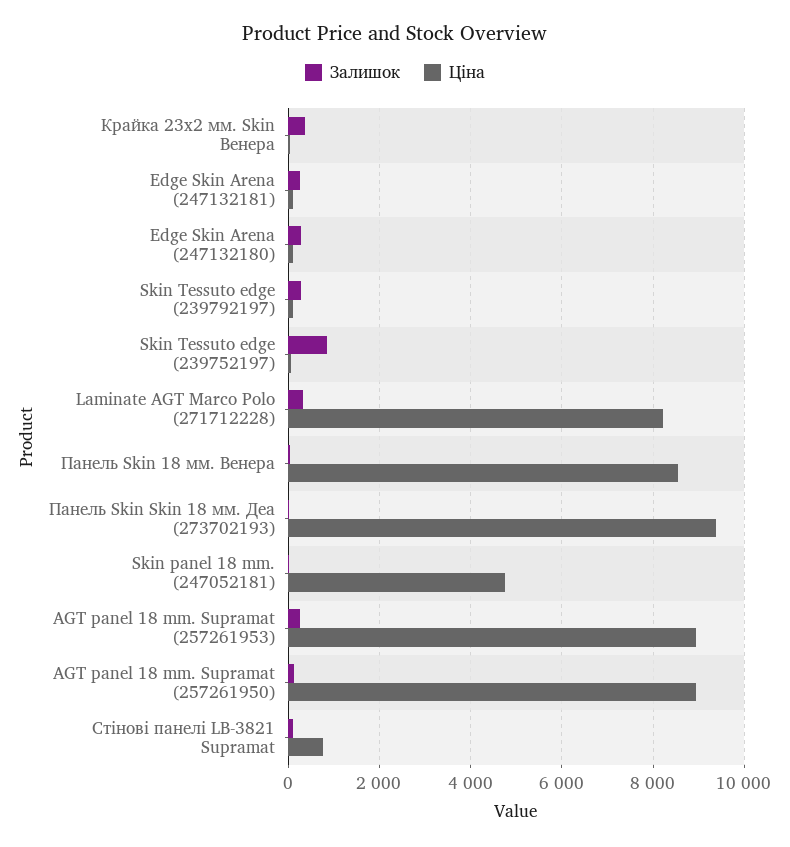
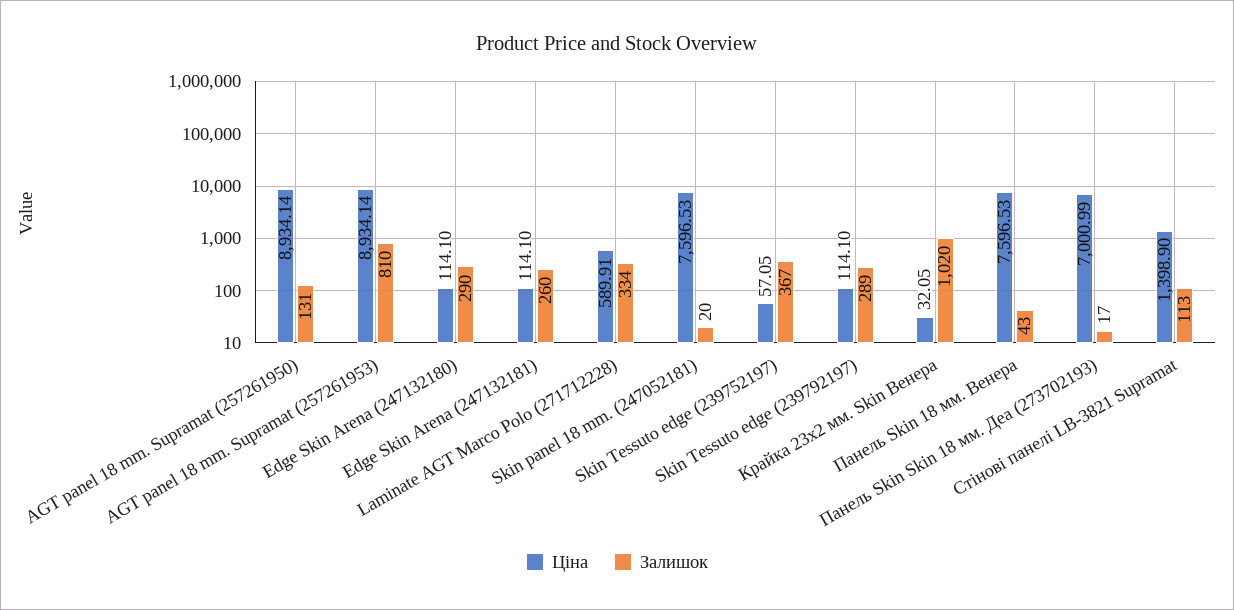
Залишок, Крайка 23x2 мм. Skin Венера: 400 -> 1020
Залишок, Skin Tessuto edge (239752197): 800 -> 367
Ціна, Laminate AGT Marco Polo (271712228): 8200 -> 589.91
Ціна, Панель Skin 18 мм. Венера: 8600 -> 7596.53
Ціна, Панель Skin Skin 18 мм. Деа (273702193): 9400 -> 7000.99
Ціна, Skin panel 18 mm. (247052181): 4800 -> 7596.53
Залишок, AGT panel 18 mm. Supramat (257261953): 200 -> 810
Ціна, Стінові панелі LB-3821 Supramat: 800 -> 1398.9

